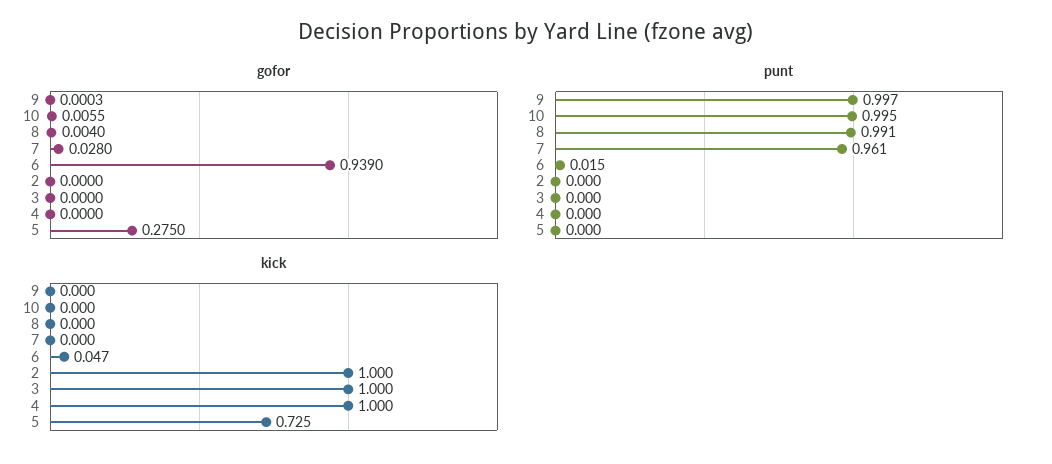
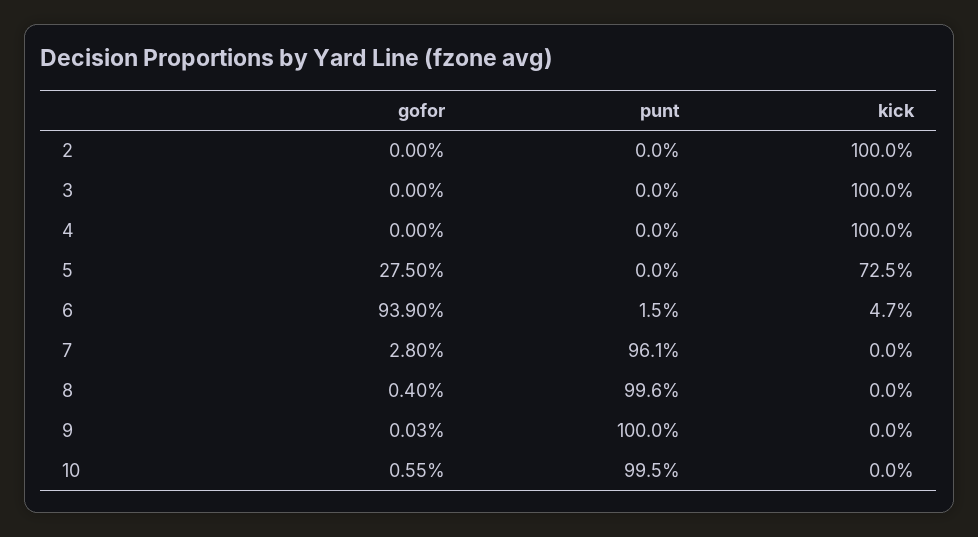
punt, 9: 0.997 -> 1
punt, 8: 0.991 -> 0.996

